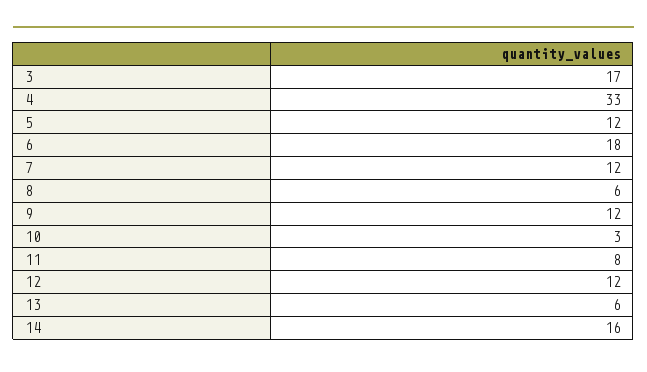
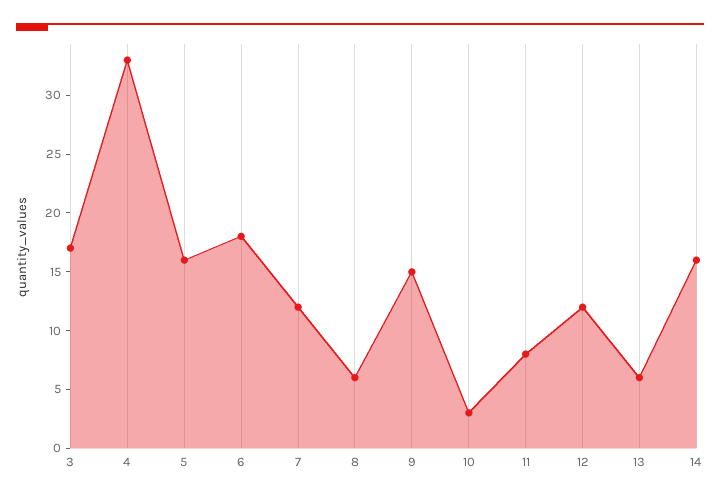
5: 12 -> 16
9: 12 -> 15

